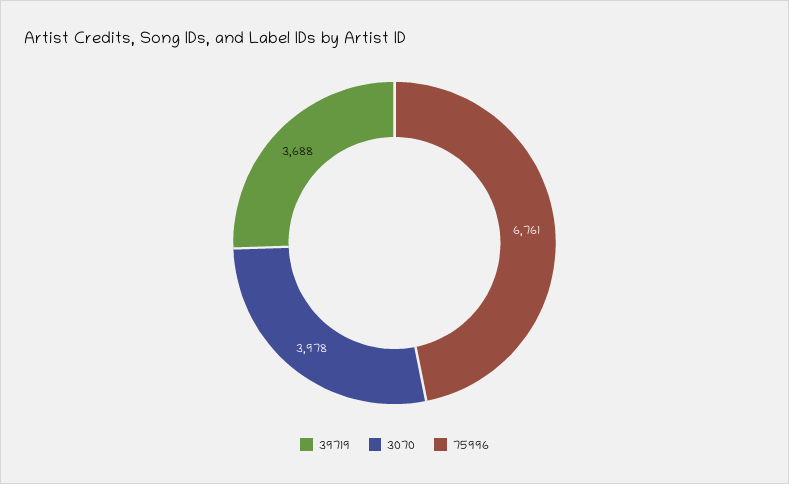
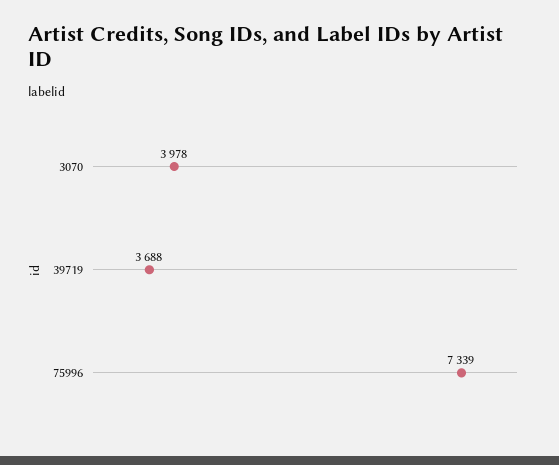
75996: 6761 -> 7339

